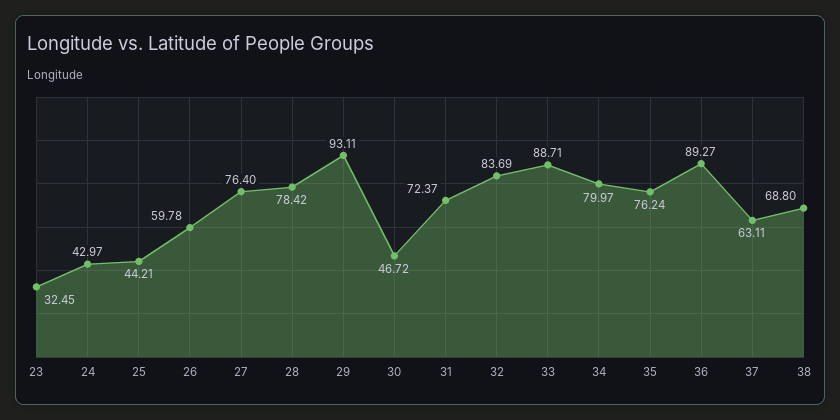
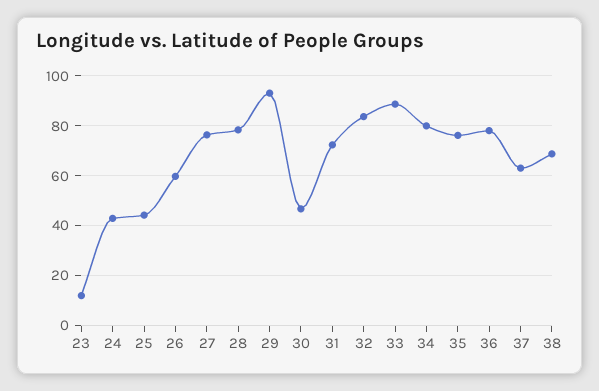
23: 32.45 -> 12.5
36: 89.27 -> 77.5

